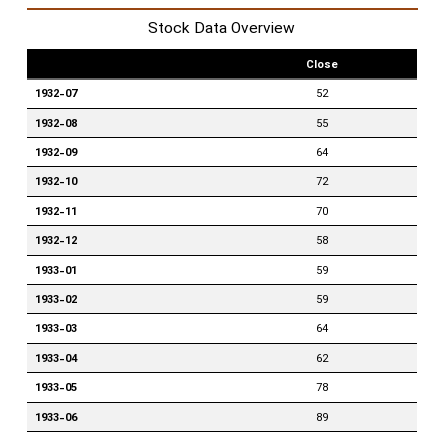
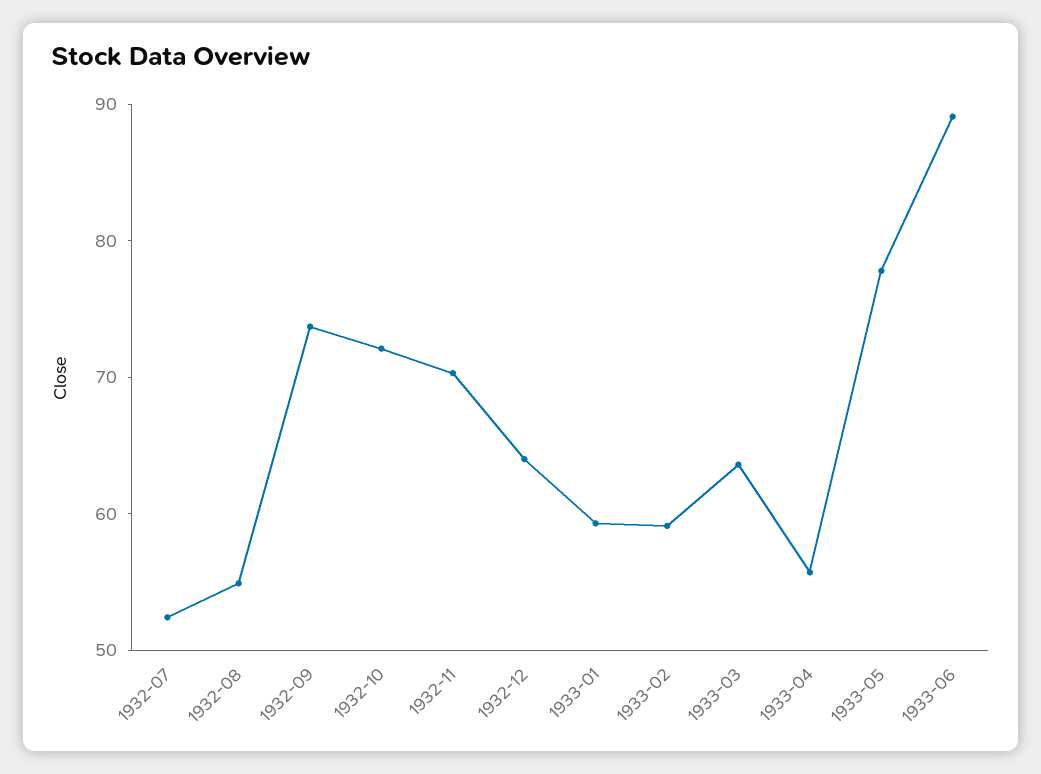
1932-09: 64 -> 74
1932-12: 58 -> 64
1933-04: 62 -> 56

